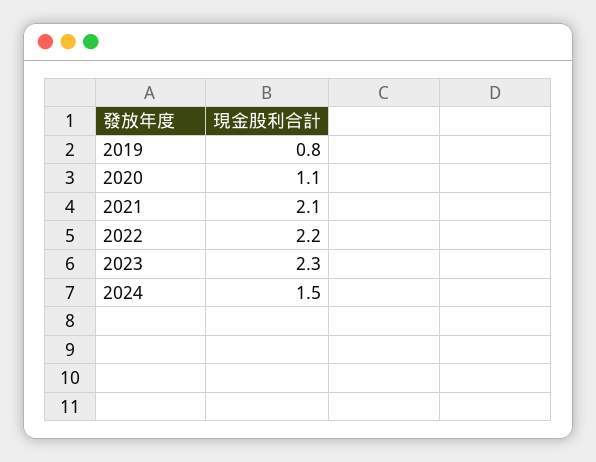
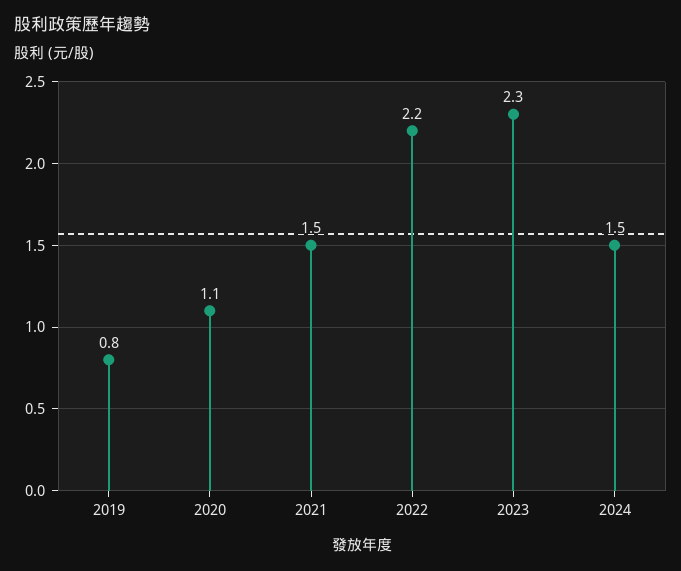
2021: 2.1 -> 1.5

